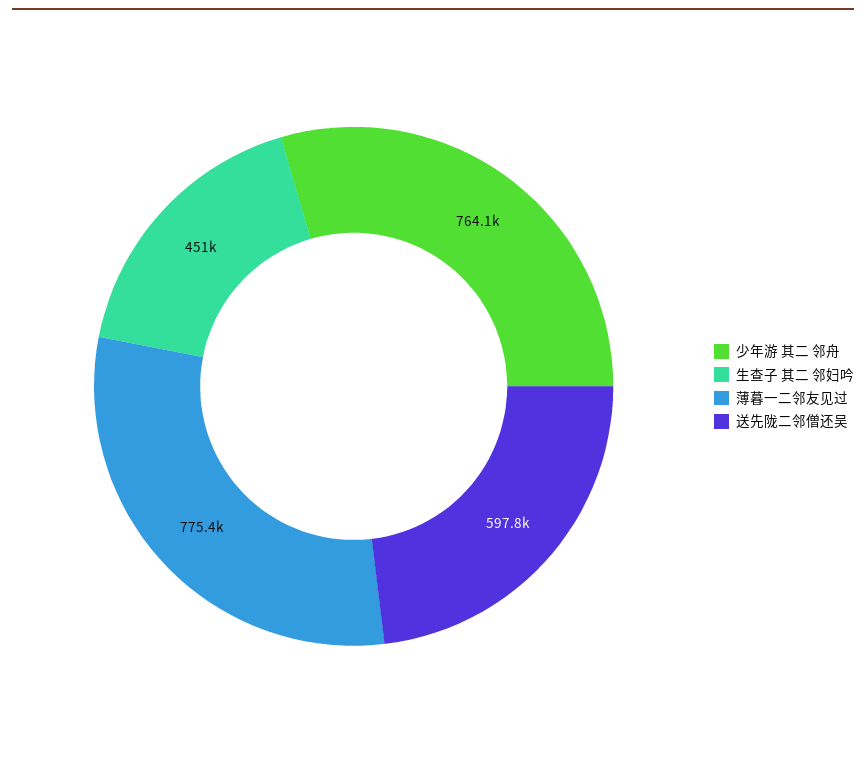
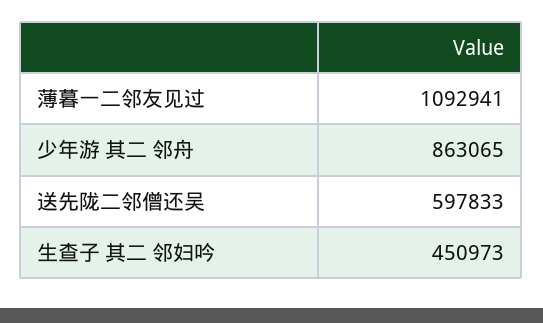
少年游 其二 邻舟: 764100 -> 863065
薄暮一二邻友见过: 775400 -> 1092941

